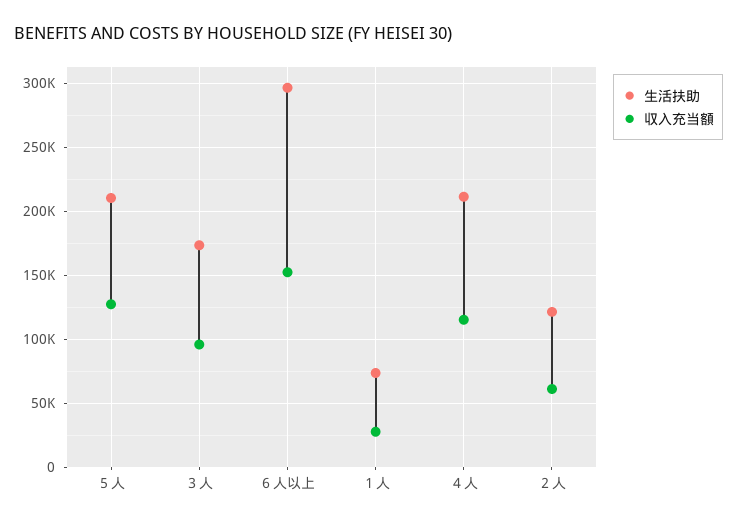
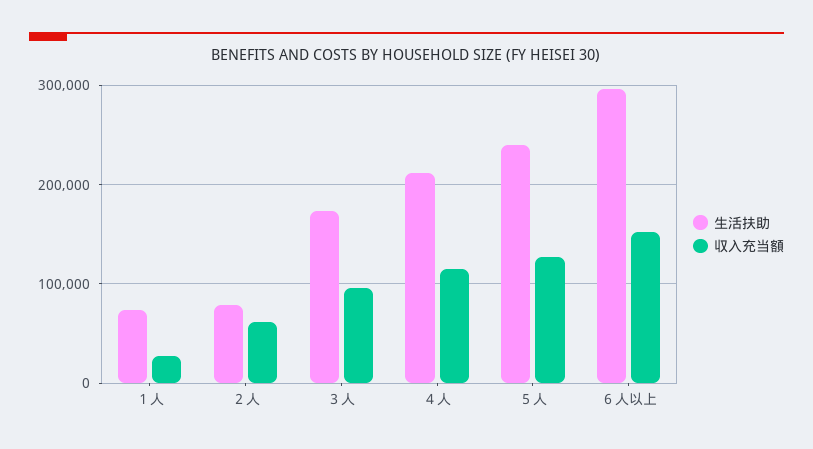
生活扶助, ５人: 210000 -> 240000
生活扶助, ２人: 120000 -> 80000

